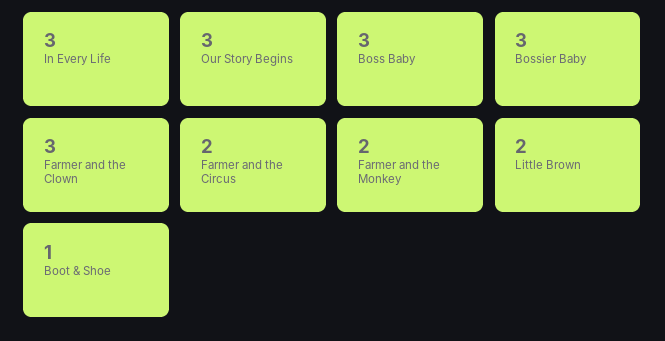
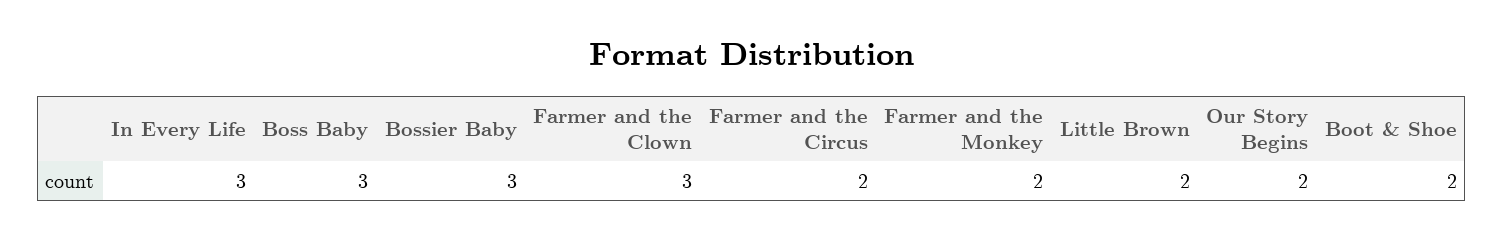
Our Story Begins: 3 -> 2
Boot & Shoe: 1 -> 2

